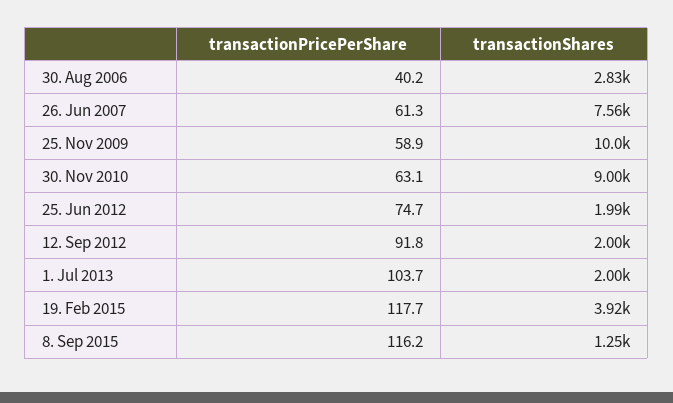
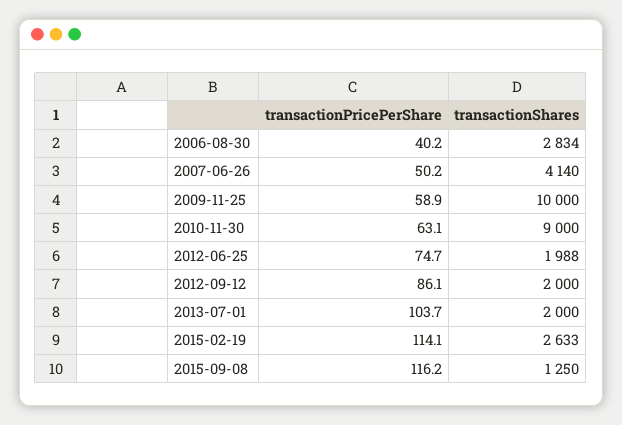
transactionPricePerShare, 26. Jun 2007: 61.3 -> 50.2
transactionShares, 26. Jun 2007: 7560 -> 4140
transactionPricePerShare, 12. Sep 2012: 91.8 -> 86.1
transactionPricePerShare, 19. Feb 2015: 117.7 -> 114.1
transactionShares, 19. Feb 2015: 3920 -> 2633

